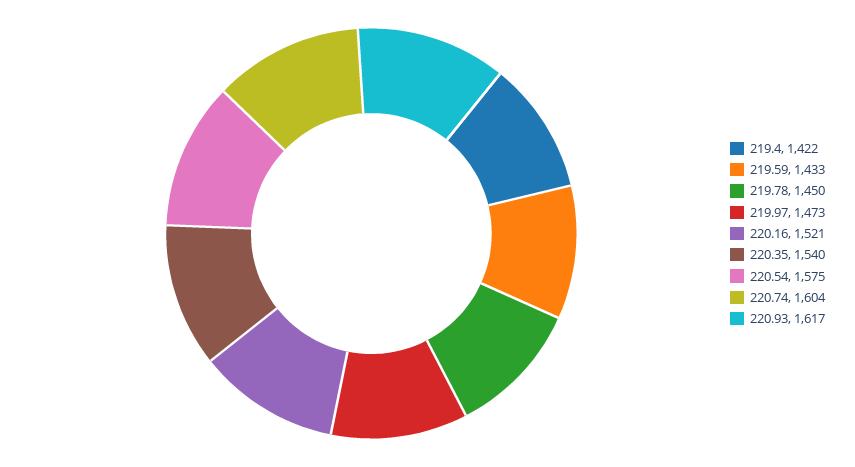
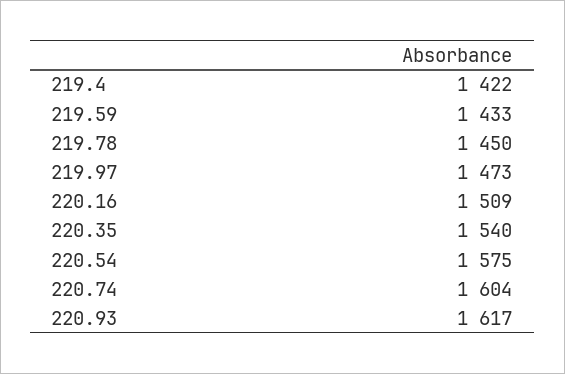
220.16: 1521 -> 1509

